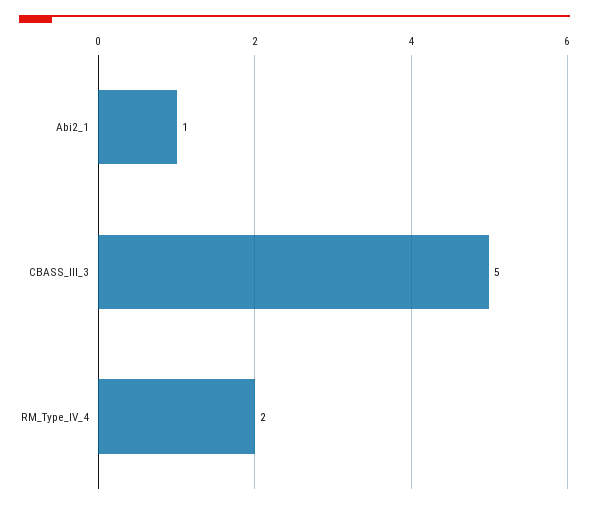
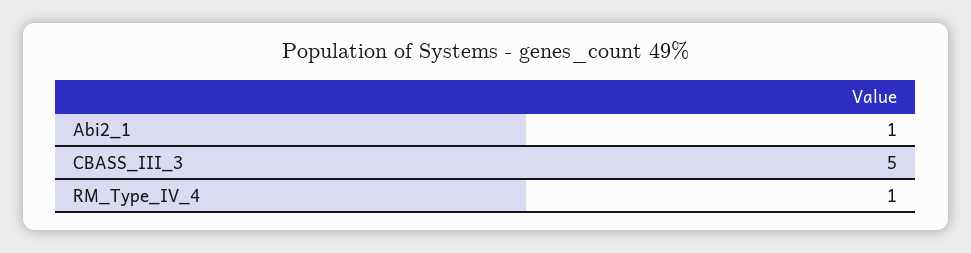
RM_Type_IV_4: 2 -> 1

